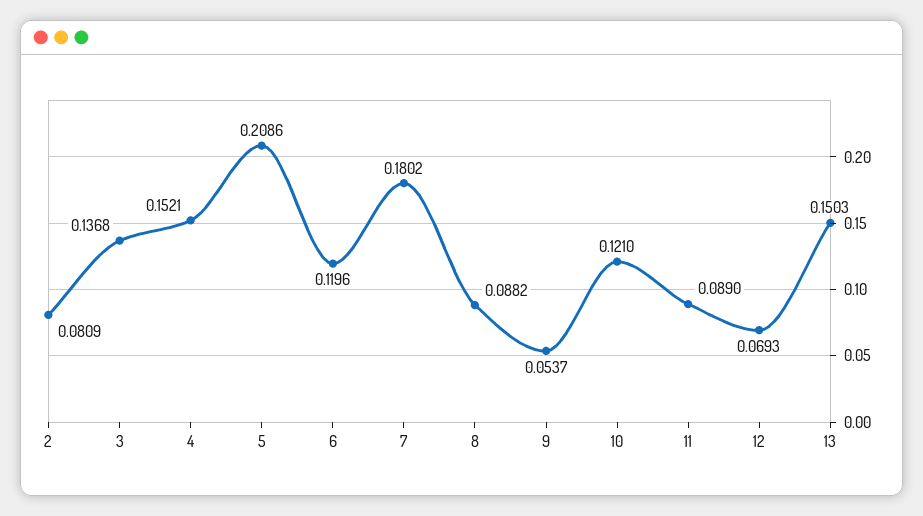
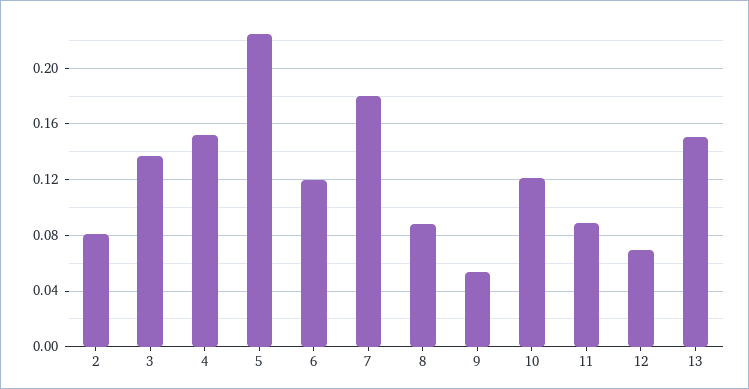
5: 0.2086 -> 0.225

